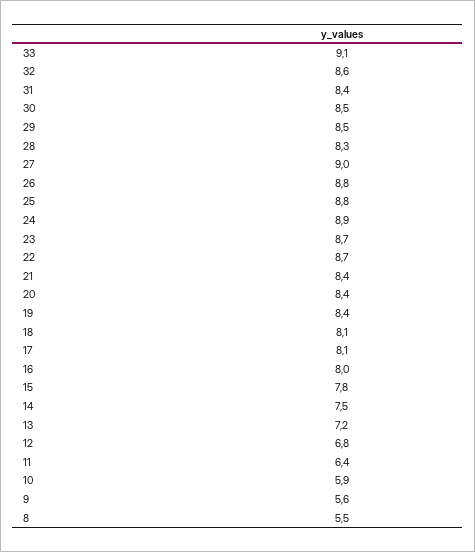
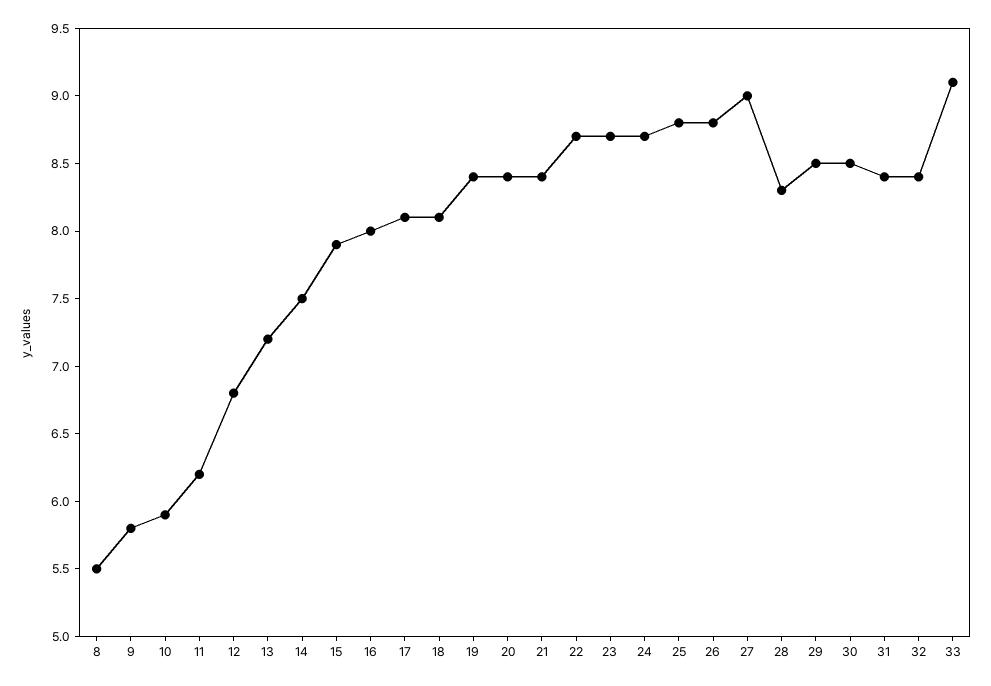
32: 8.6 -> 8.4
24: 8.9 -> 8.7
15: 7.8 -> 7.9
11: 6.4 -> 6.2
9: 5.6 -> 5.8

